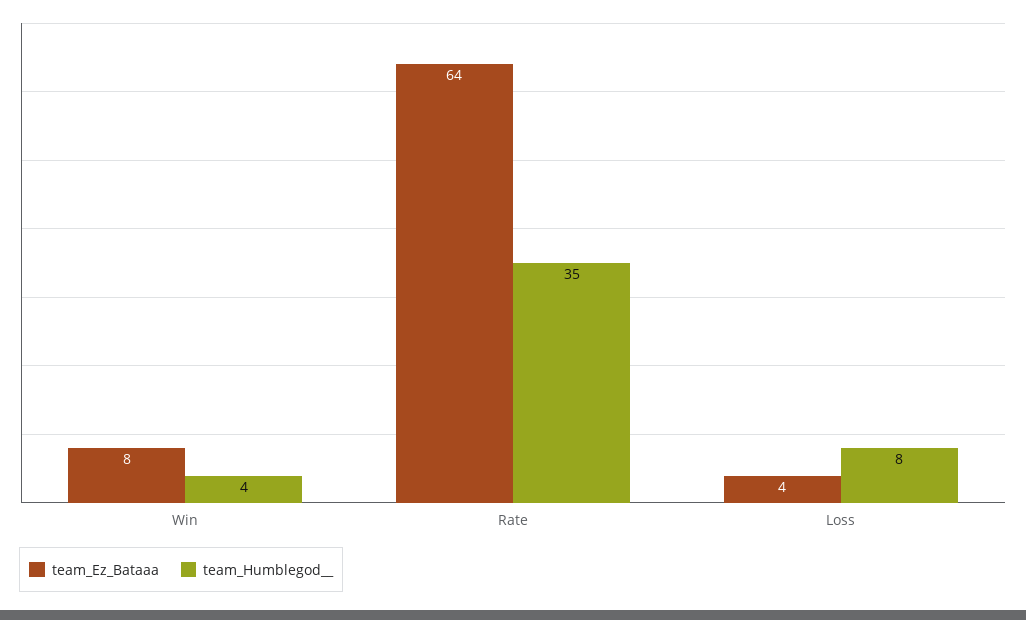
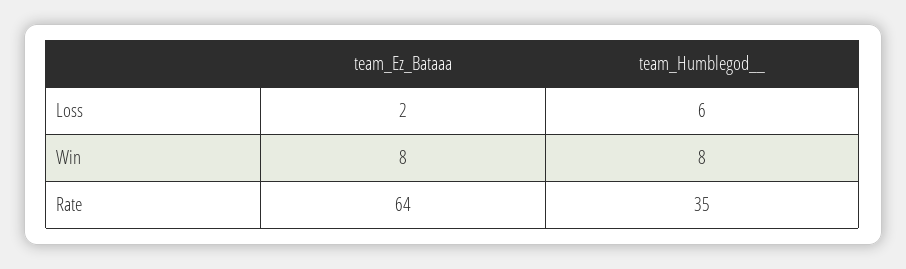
team_Humblegod__, Win: 4 -> 8
team_Ez_Bataaa, Loss: 4 -> 2
team_Humblegod__, Loss: 8 -> 6

